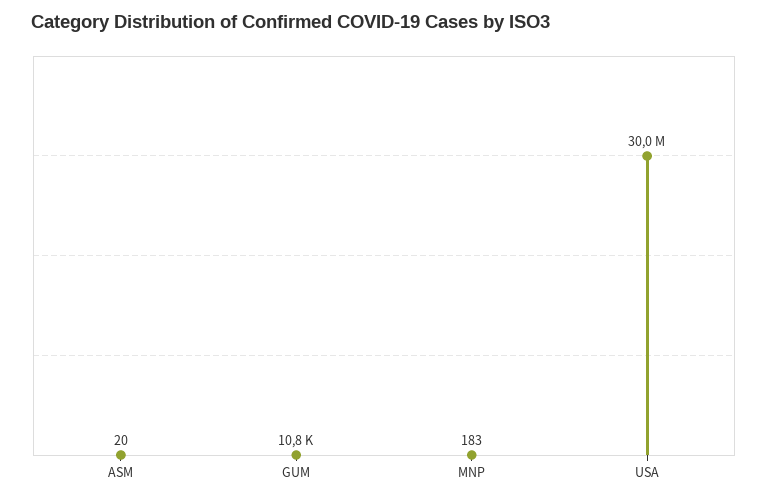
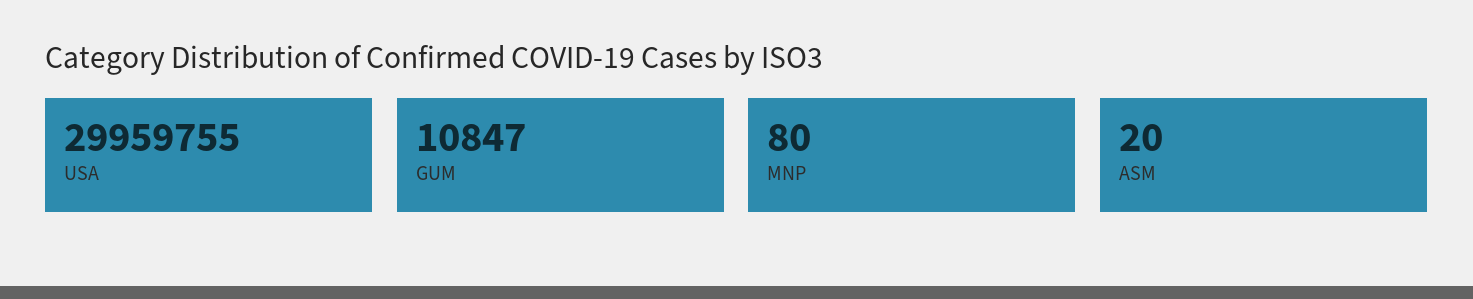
MNP: 183 -> 80

